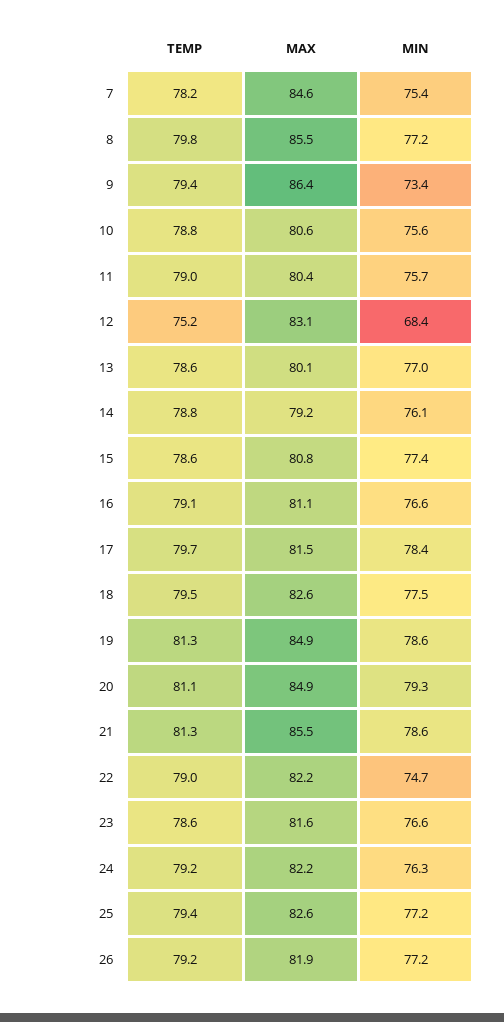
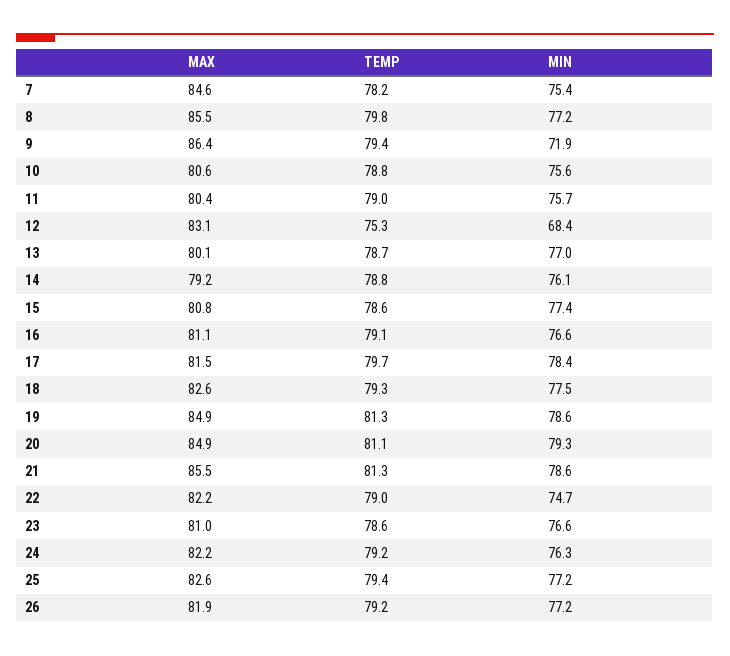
MIN, 9: 73.4 -> 71.9
TEMP, 12: 75.2 -> 75.3
TEMP, 13: 78.6 -> 78.7
TEMP, 18: 79.5 -> 79.3
MAX, 23: 81.6 -> 81

